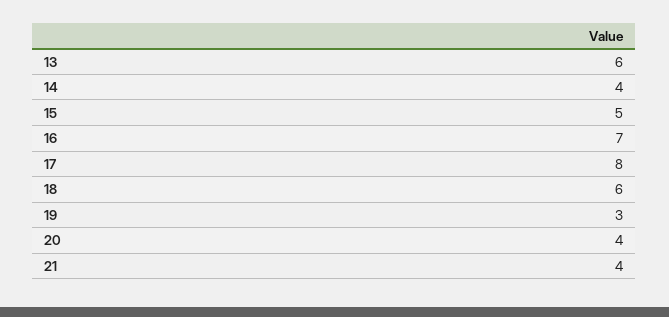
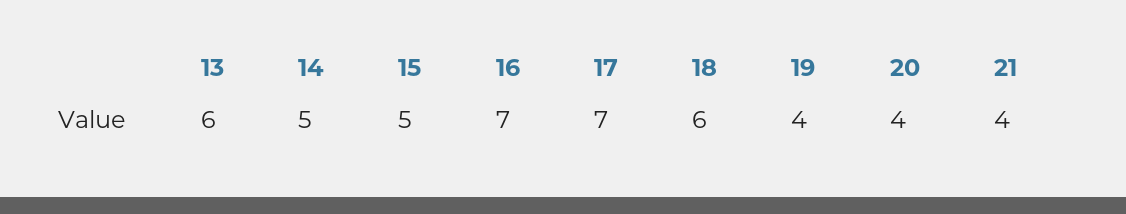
14: 4 -> 5
17: 8 -> 7
19: 3 -> 4

